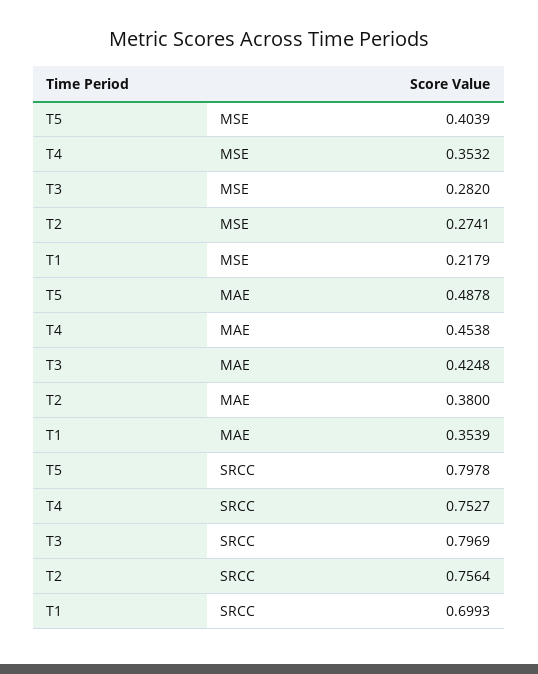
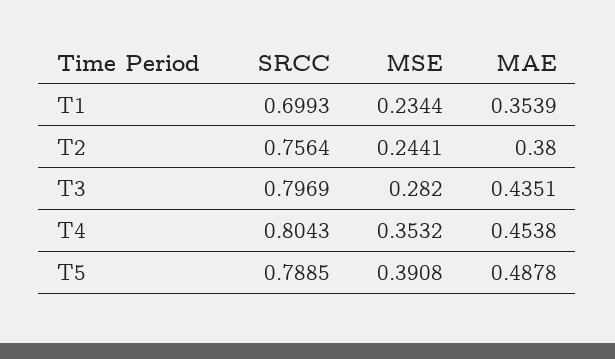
T5, MSE: 0.4039 -> 0.3908
T2, MSE: 0.2741 -> 0.2441
T1, MSE: 0.2179 -> 0.2344
T3, MAE: 0.4248 -> 0.4351
T5, SRCC: 0.7978 -> 0.7885
T4, SRCC: 0.7527 -> 0.8043

